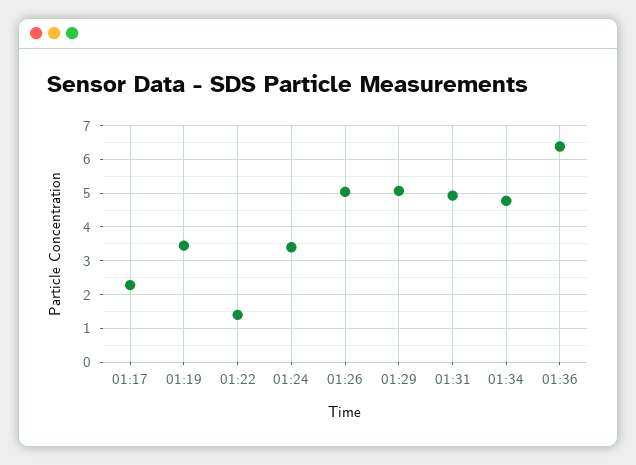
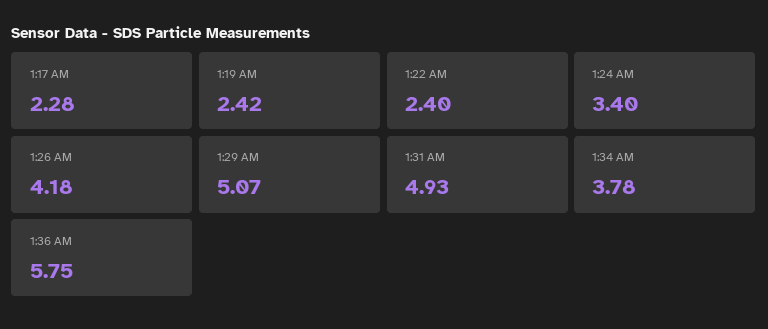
01:19: 3.4 -> 2.42
01:22: 1.4 -> 2.4
01:26: 5 -> 4.18
01:34: 4.8 -> 3.78
01:36: 6.4 -> 5.75

